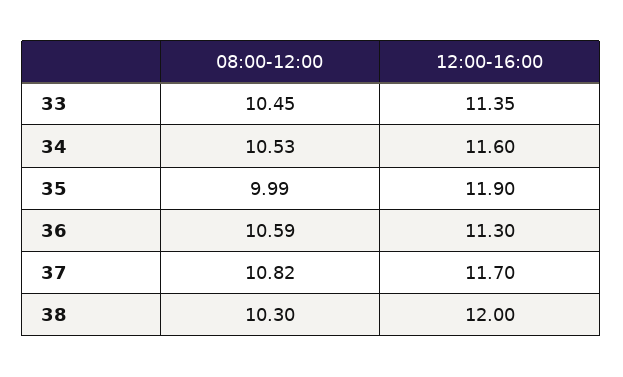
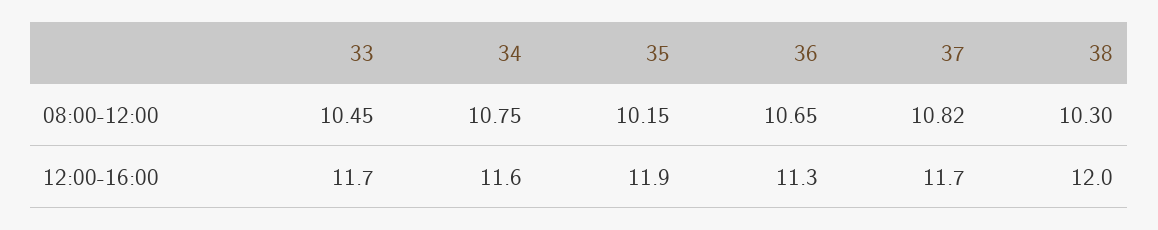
12:00-16:00, 33: 11.35 -> 11.7
08:00-12:00, 34: 10.53 -> 10.75
08:00-12:00, 35: 9.99 -> 10.15
08:00-12:00, 36: 10.59 -> 10.65

